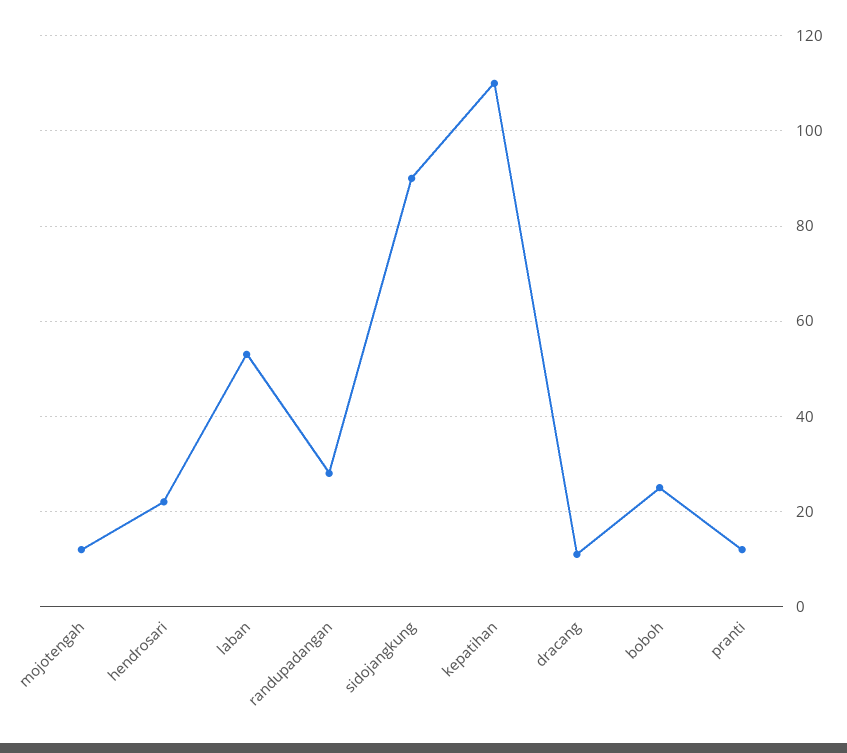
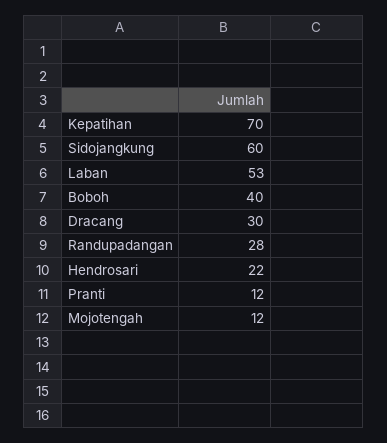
sidojangkung: 90 -> 60
kepatihan: 110 -> 70
dracang: 10 -> 30
boboh: 25 -> 40

